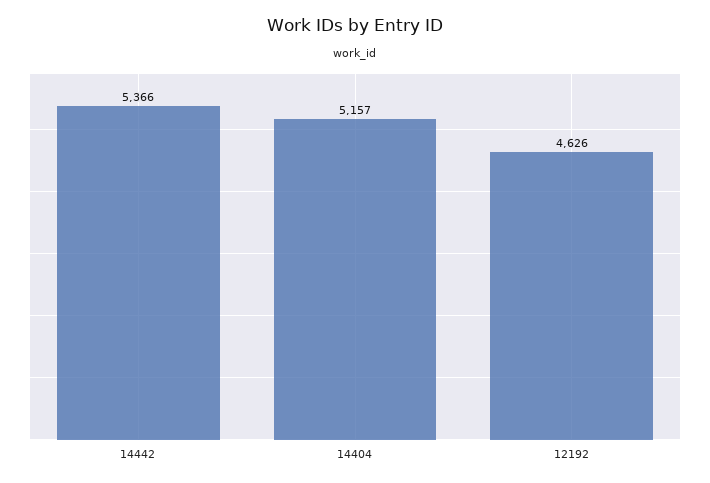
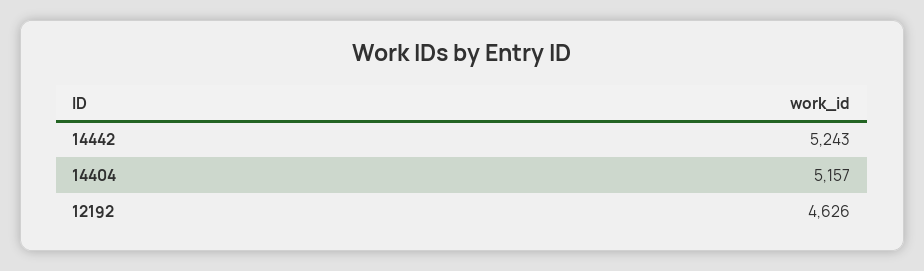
14442: 5366 -> 5243

